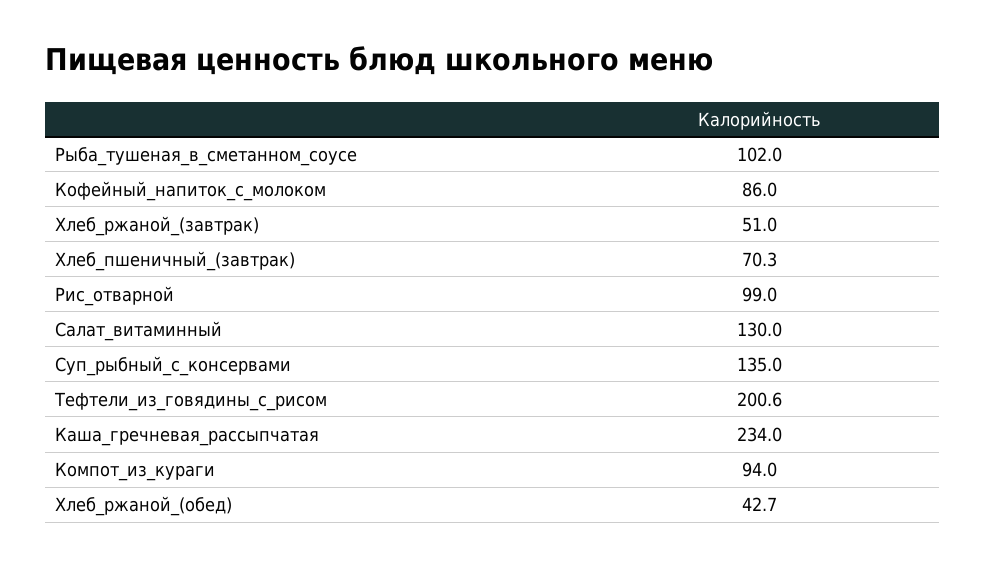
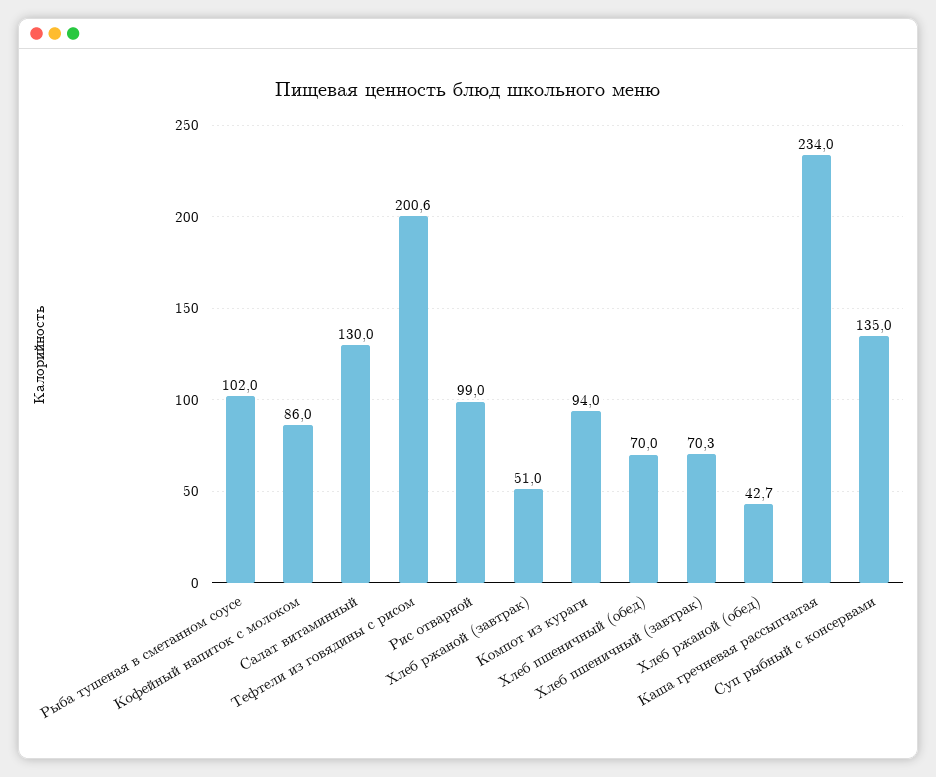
Хлеб пшеничный (обед): none -> 70

